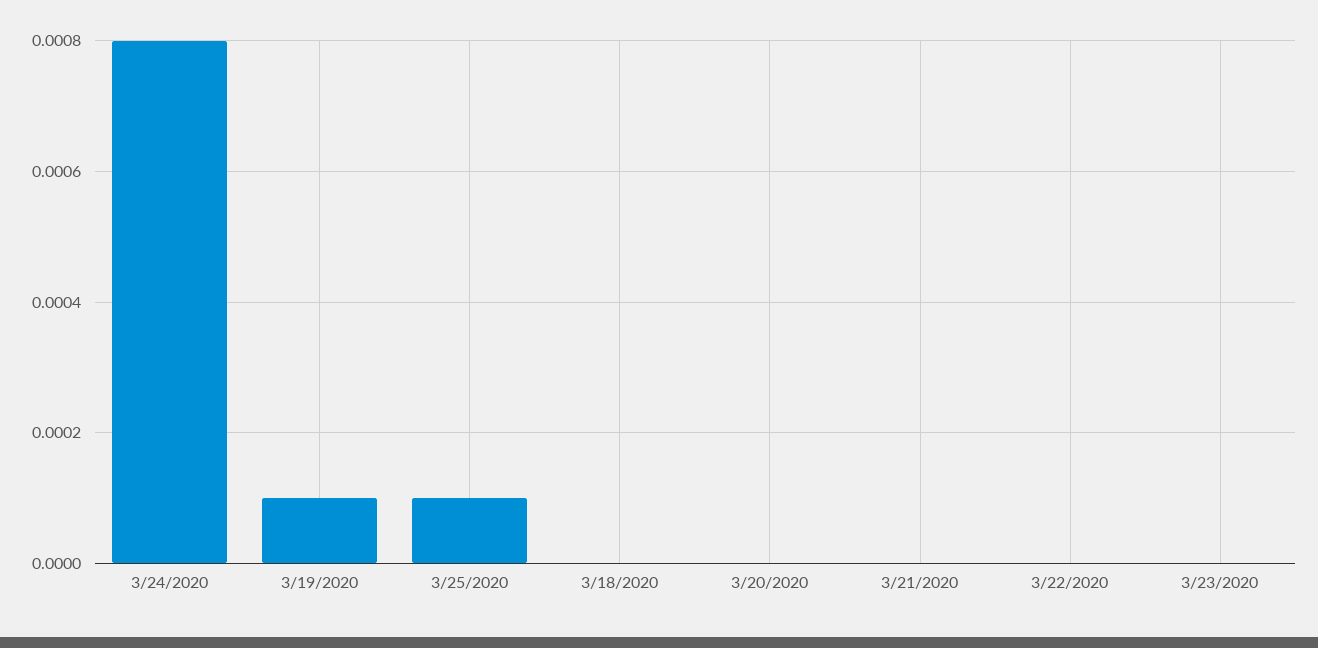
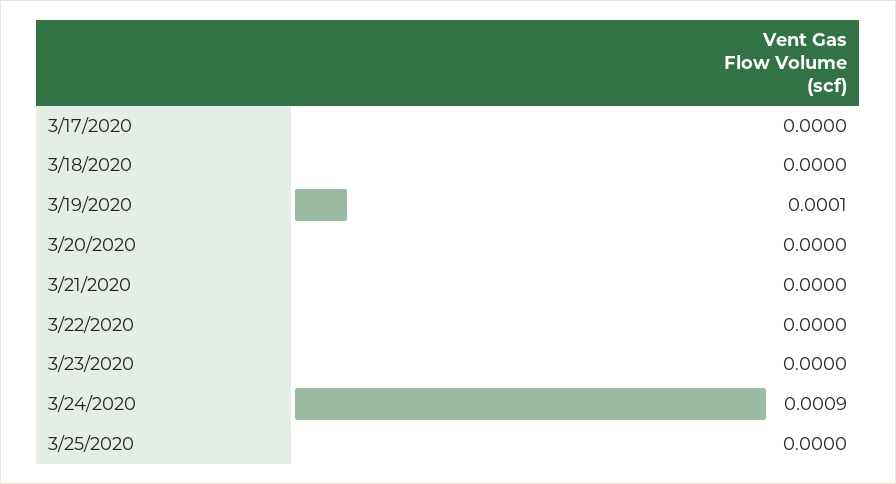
3/24/2020: 0.0008 -> 0.0009
3/25/2020: 0.0001 -> 0
3/17/2020: none -> 0

